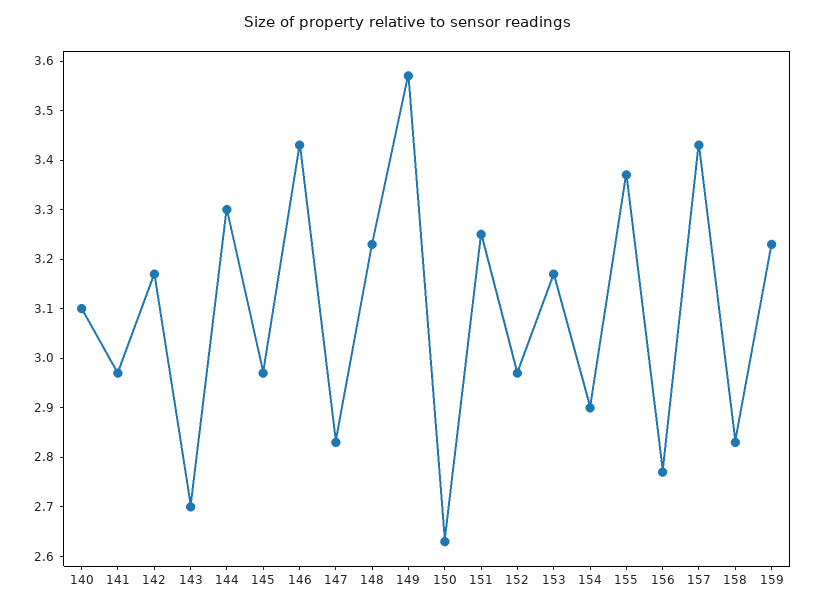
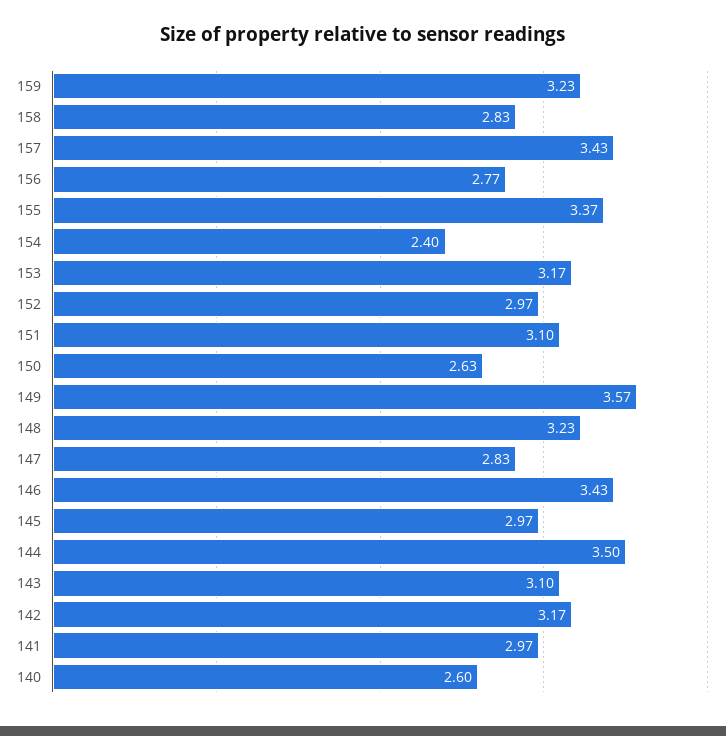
140: 3.1 -> 2.6
143: 2.7 -> 3.1
144: 3.3 -> 3.5
151: 3.25 -> 3.1
154: 2.9 -> 2.4

